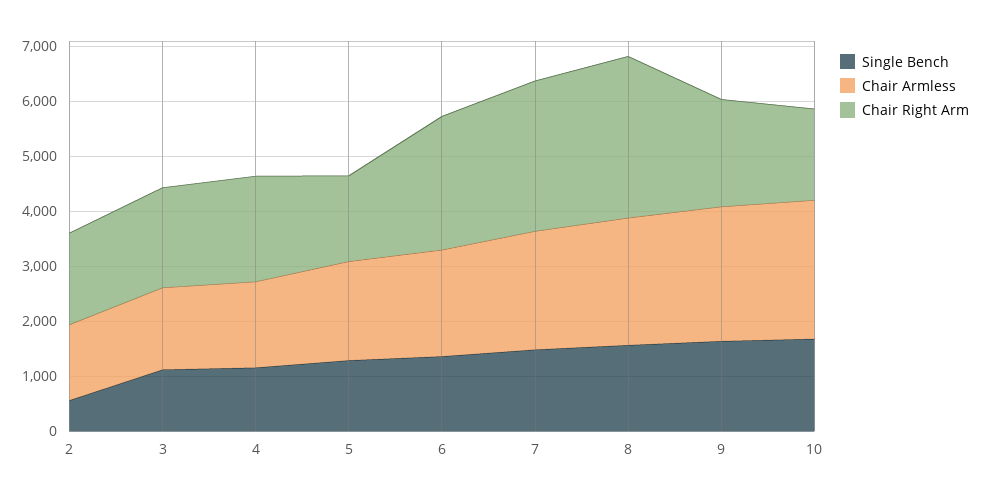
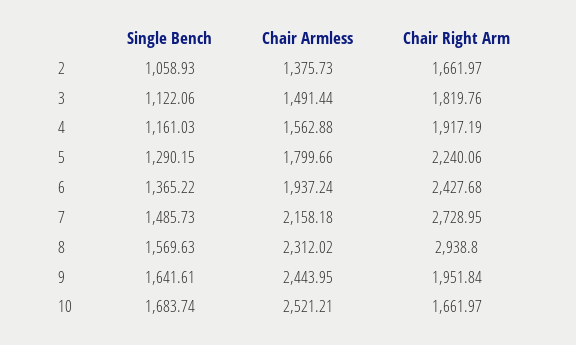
Single Bench, 2: 600 -> 1058.93
Chair Right Arm, 5: 1600 -> 2240.06

